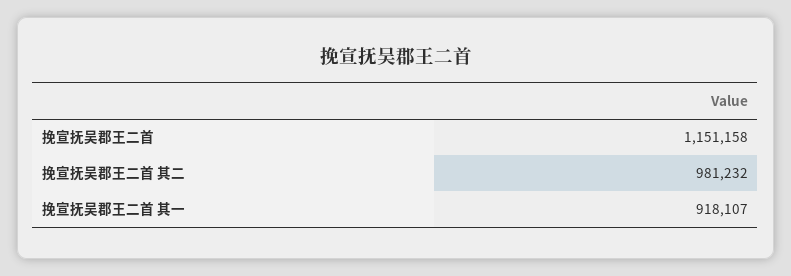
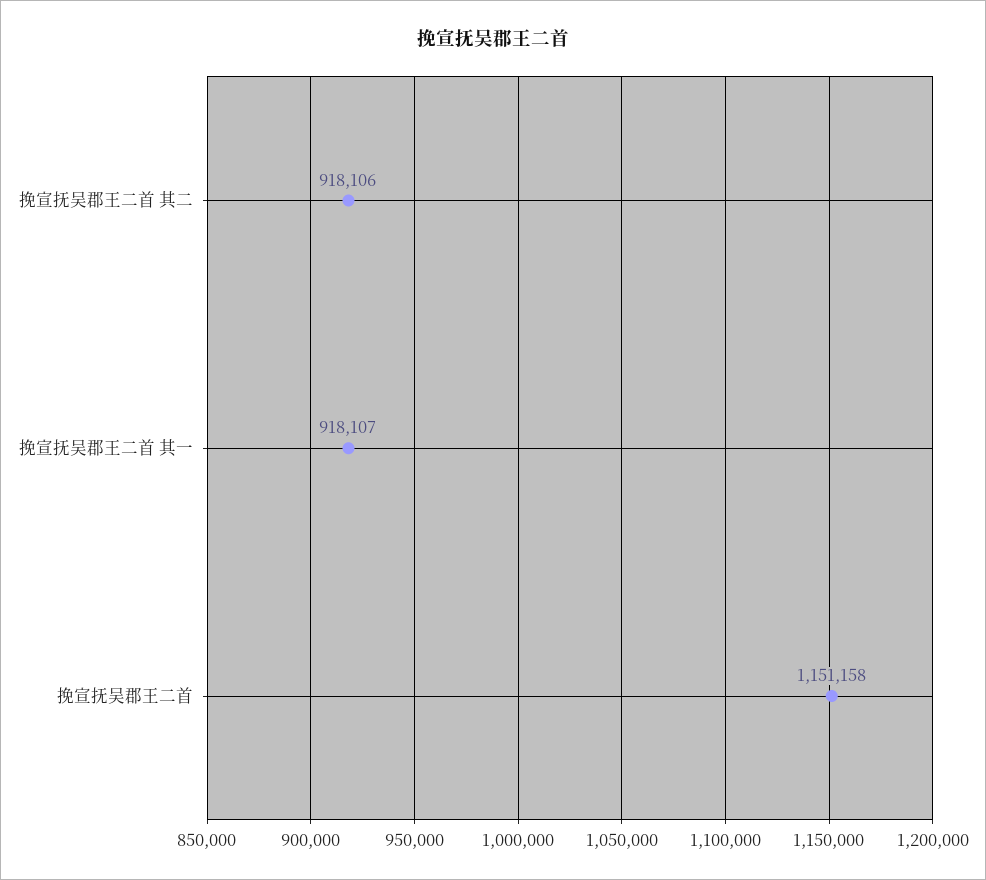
挽宣抚吴郡王二首 其二: 981232 -> 918106

